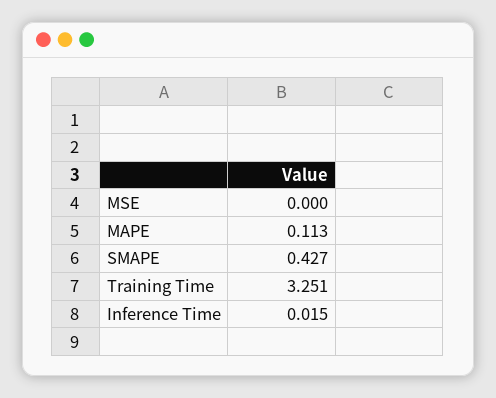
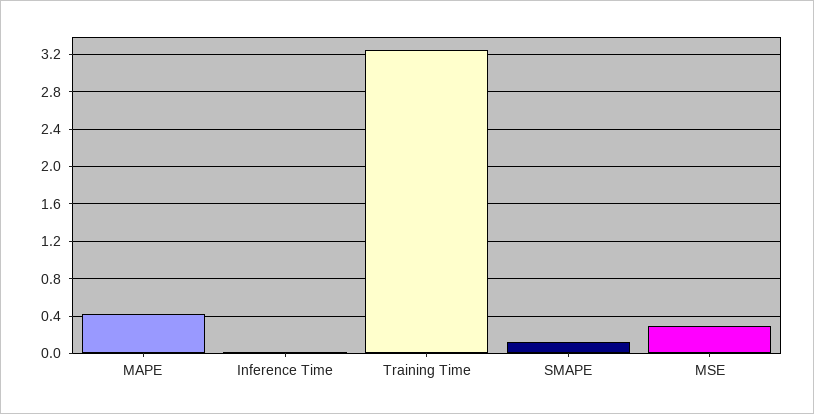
MSE: 0 -> 0.3
MAPE: 0.113 -> 0.4
SMAPE: 0.427 -> 0.1

